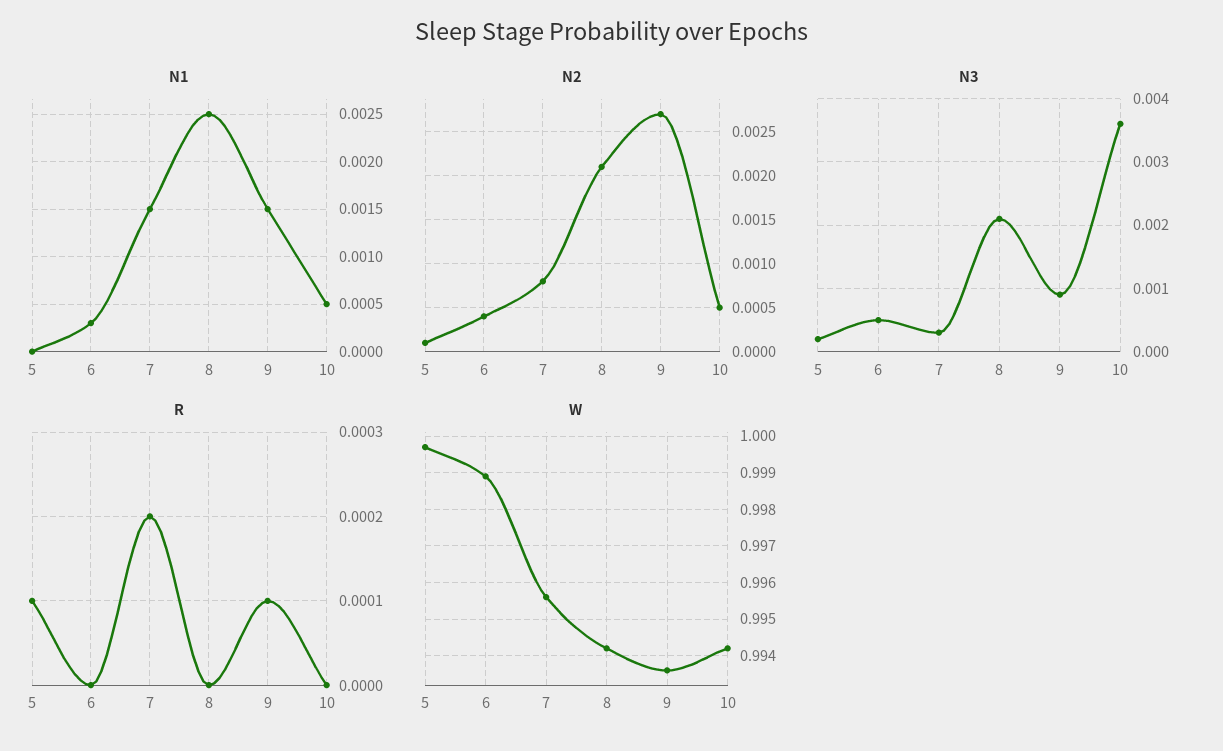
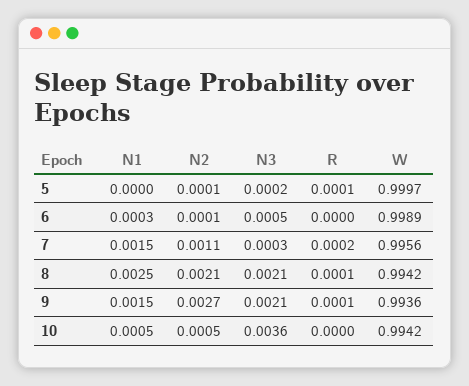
N2, 6: 0.0004 -> 0.0001
N2, 7: 0.0008 -> 0.0011
N3, 9: 0.0009 -> 0.0021
R, 8: 0 -> 0.0001

